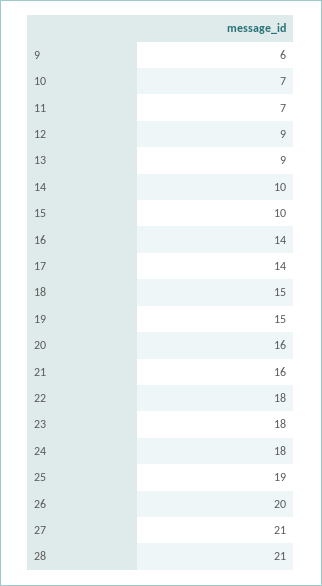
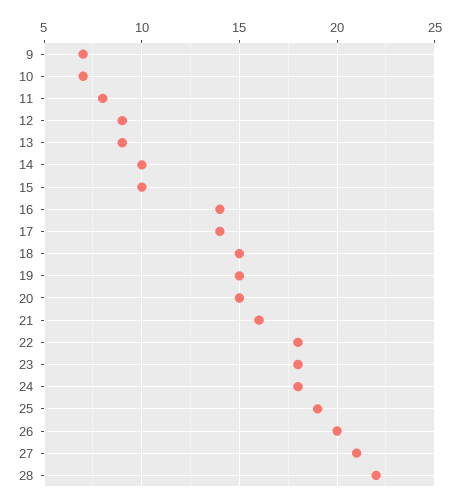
9: 6 -> 7
11: 7 -> 8
20: 16 -> 15
28: 21 -> 22

